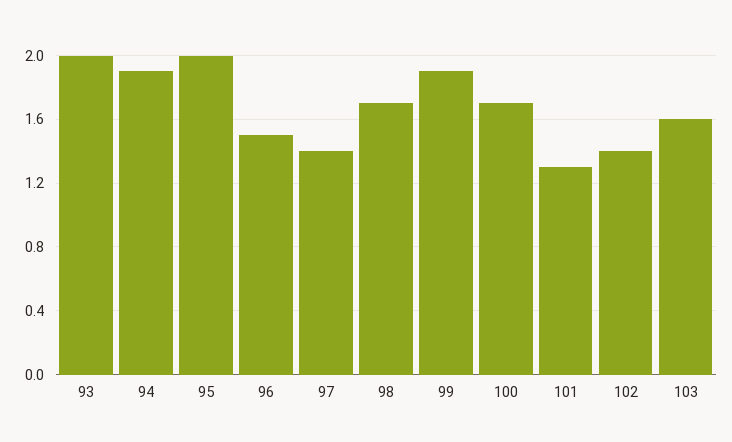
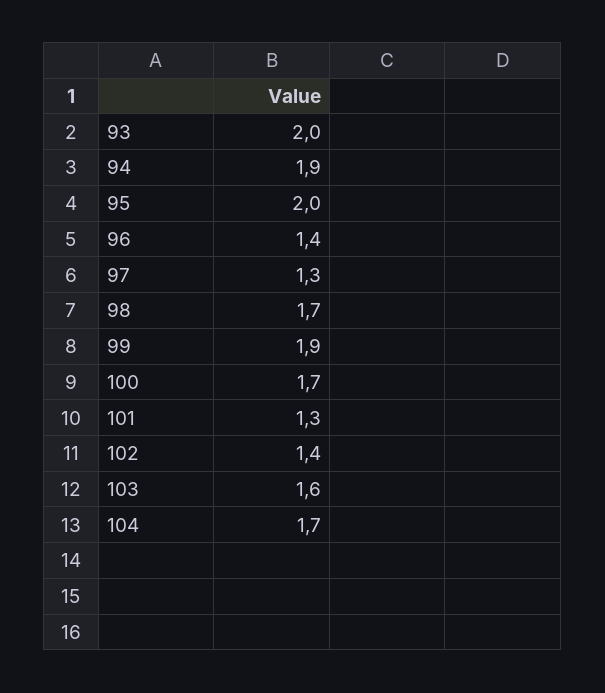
96: 1.5 -> 1.4
97: 1.4 -> 1.3
104: none -> 1.7

